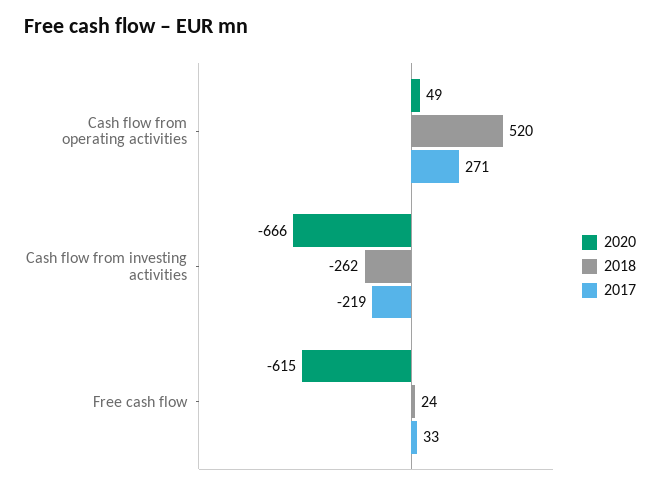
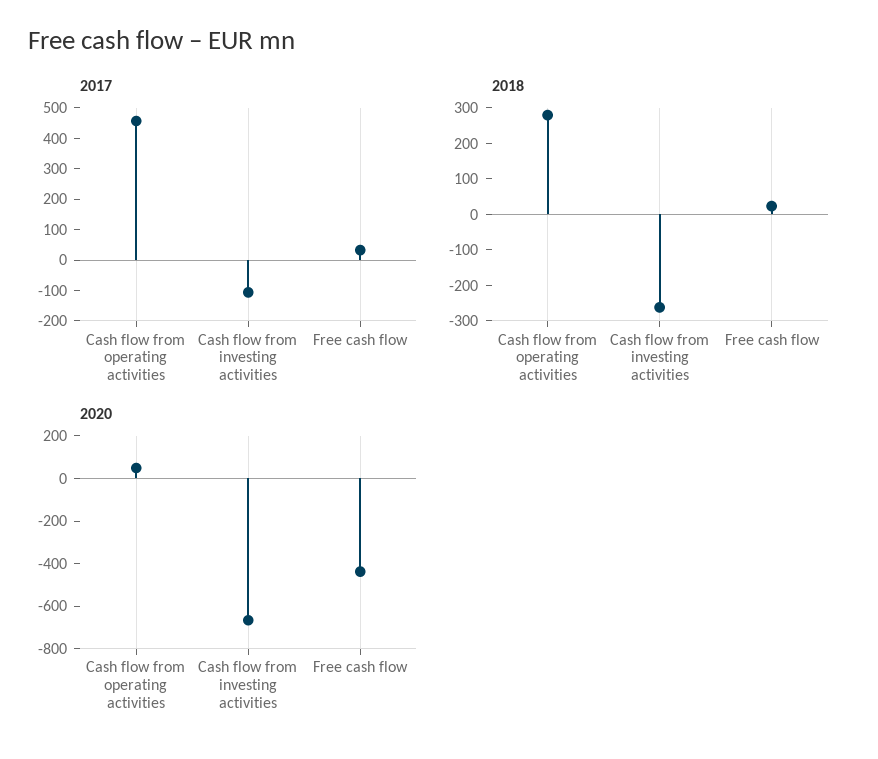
2018, Cash flow from operating activities: 520 -> 275
2017, Cash flow from operating activities: 271 -> 450
2017, Cash flow from investing activities: -219 -> -100
2020, Free cash flow: -615 -> -450

